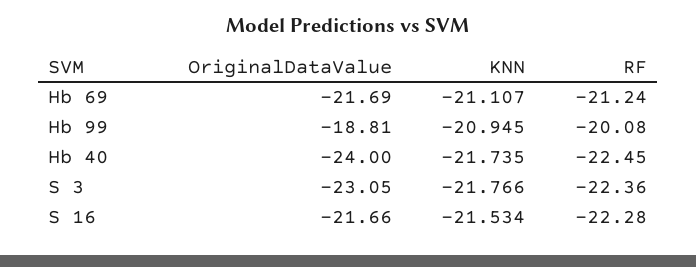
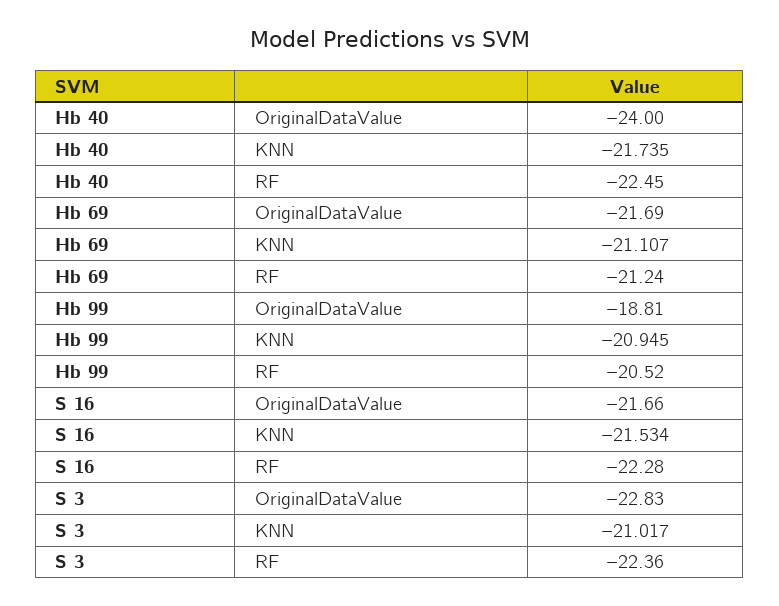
RF, Hb 99: -20.08 -> -20.52
OriginalDataValue, S 3: -23.05 -> -22.83
KNN, S 3: -21.766 -> -21.017

